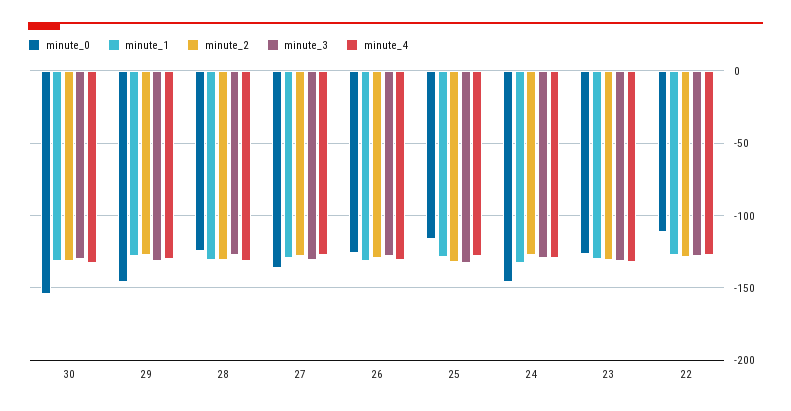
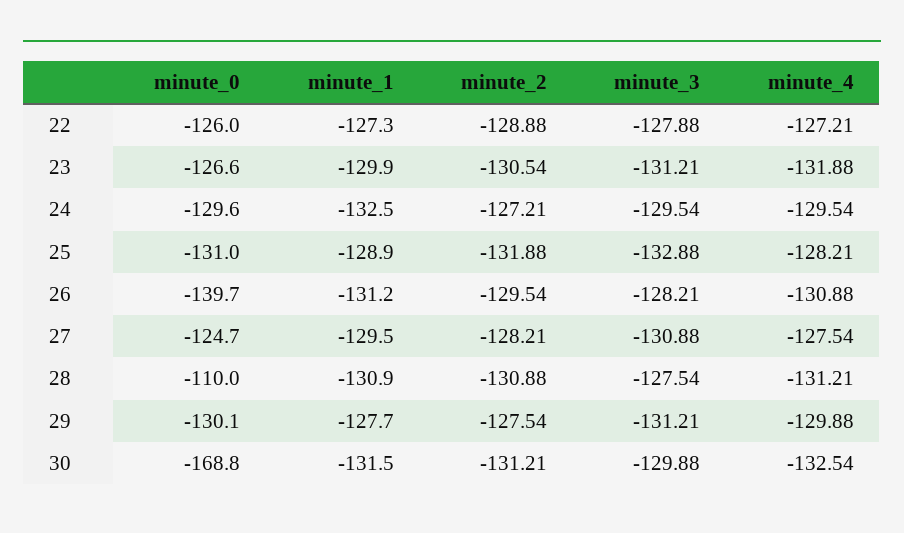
minute_0, 30: -155 -> -168.8
minute_0, 29: -145 -> -130.1
minute_0, 28: -125 -> -110
minute_0, 27: -135 -> -124.7
minute_0, 26: -125 -> -139.7
minute_0, 25: -115 -> -131
minute_0, 24: -145 -> -129.6
minute_0, 22: -110 -> -126

